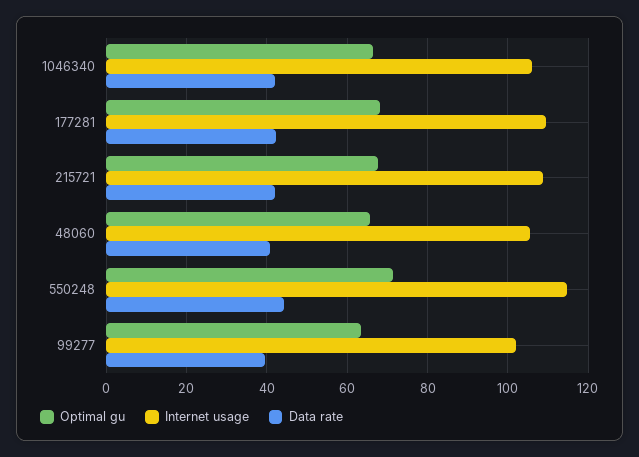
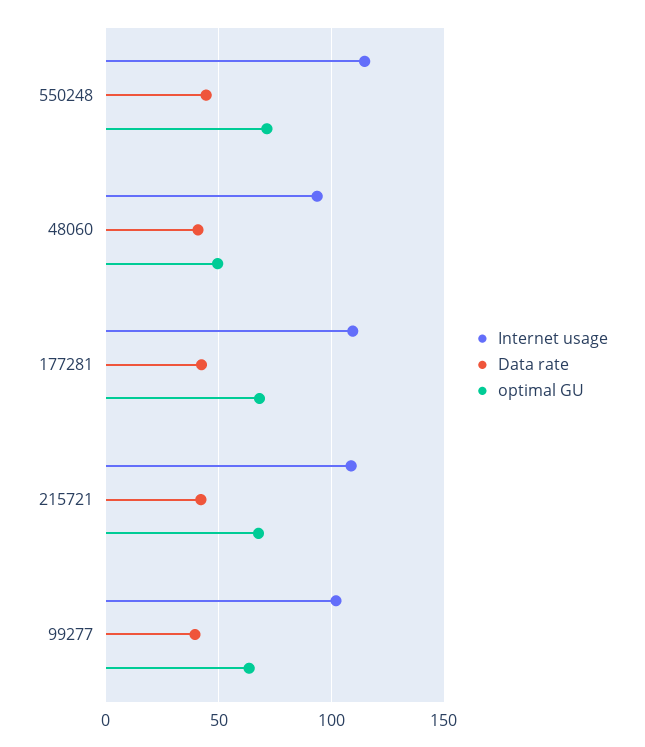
Optimal gu, 1046340: 66 -> none
Internet usage, 1046340: 106 -> none
Data rate, 1046340: 42 -> none
Optimal gu, 48060: 66 -> 50
Internet usage, 48060: 106 -> 95

